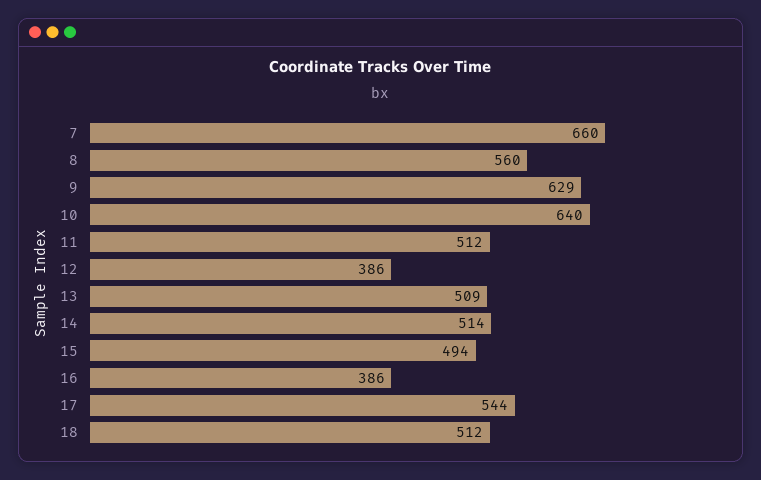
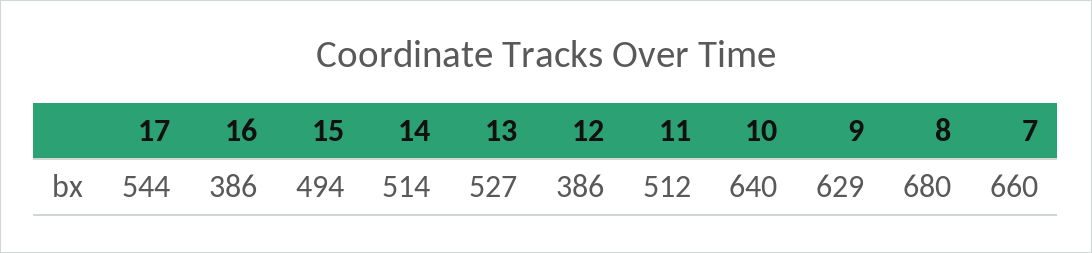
8: 560 -> 680
13: 509 -> 527
18: 512 -> none

